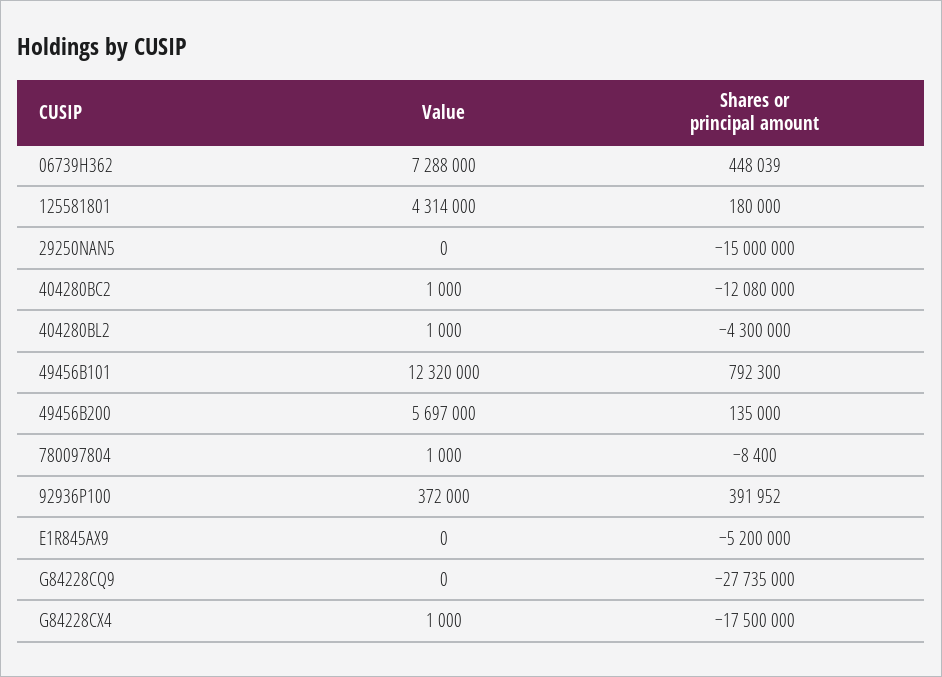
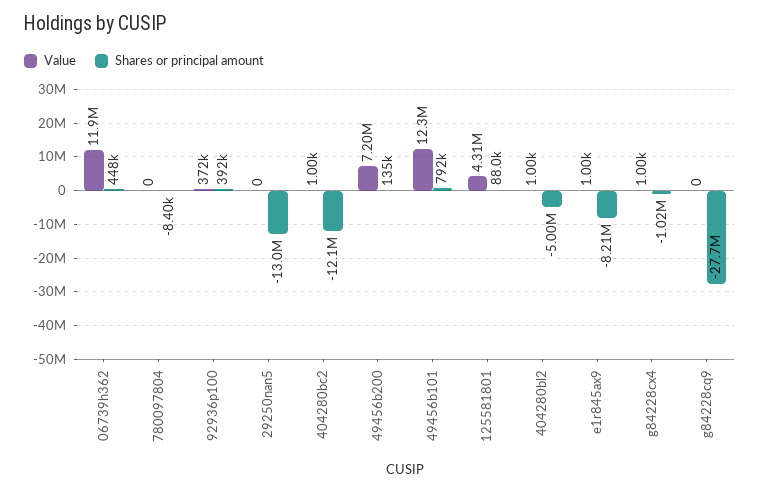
Value, 06739H362: 7288000 -> 11900000
Shares or principal amount, 125581801: 180000 -> 88000
Shares or principal amount, 29250NAN5: -15000000 -> -13000000
Shares or principal amount, 404280BL2: -4300000 -> -5000000
Value, 49456B200: 5697000 -> 7200000
Value, 780097804: 1000 -> 0
Value, E1R845AX9: 0 -> 1000
Shares or principal amount, E1R845AX9: -5200000 -> -8210000
Shares or principal amount, G84228CX4: -17500000 -> -1020000

